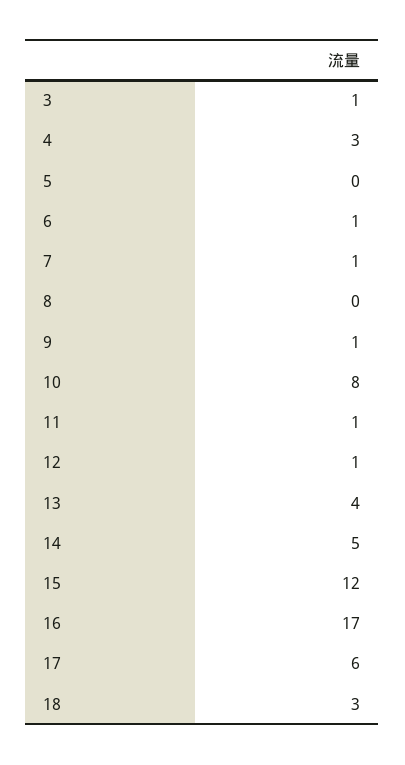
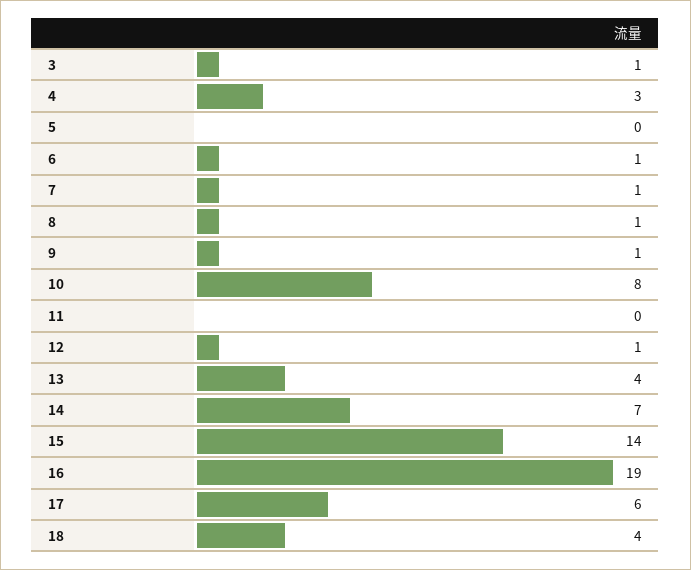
8: 0 -> 1
11: 1 -> 0
14: 5 -> 7
15: 12 -> 14
16: 17 -> 19
18: 3 -> 4

